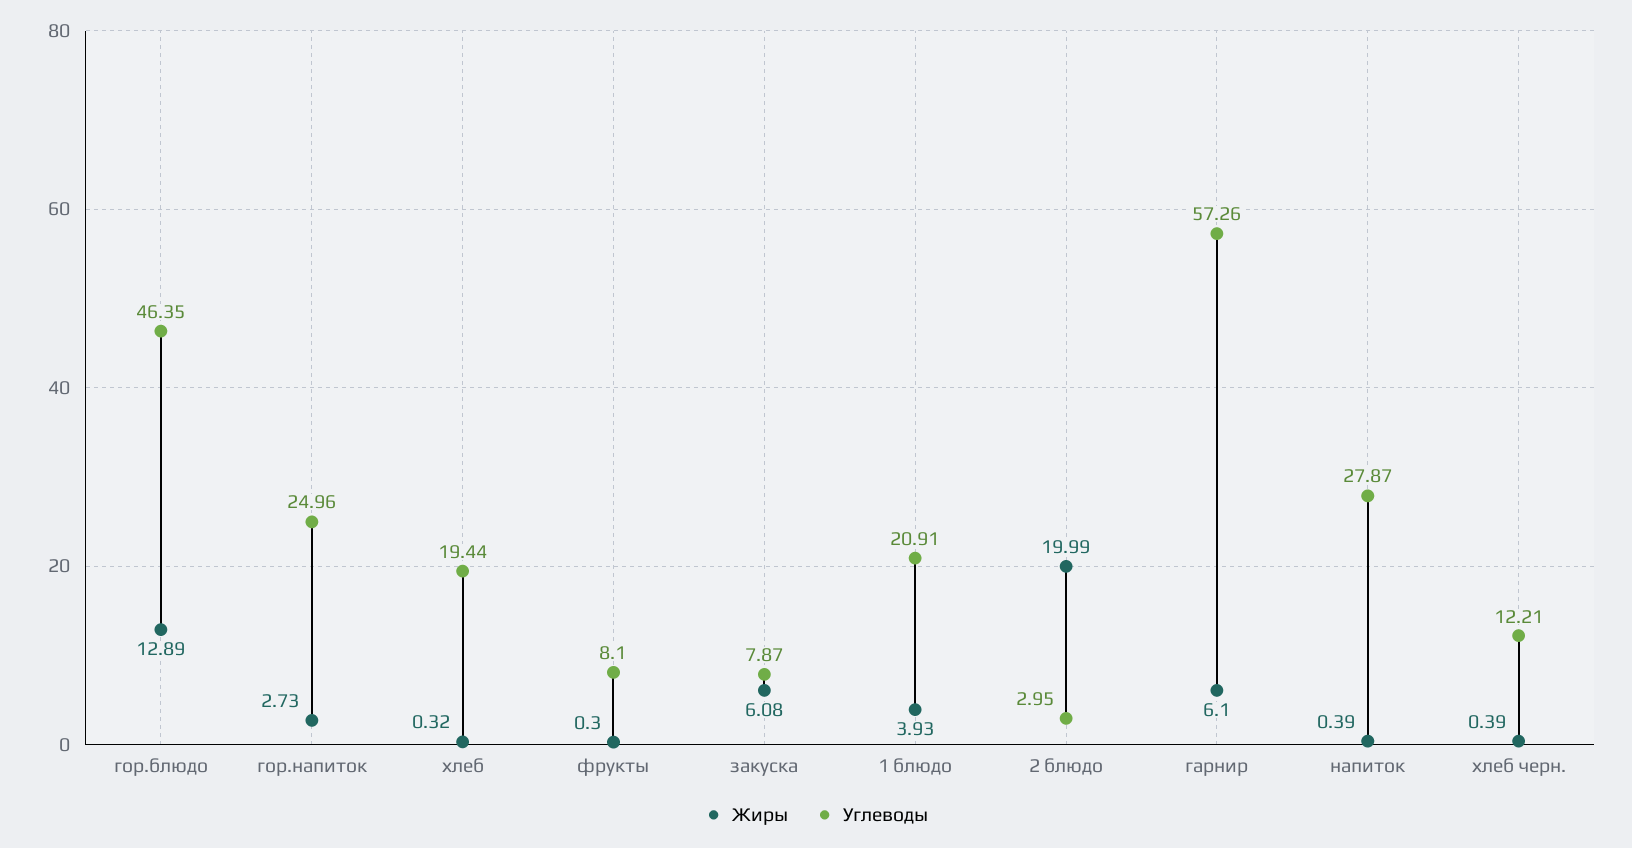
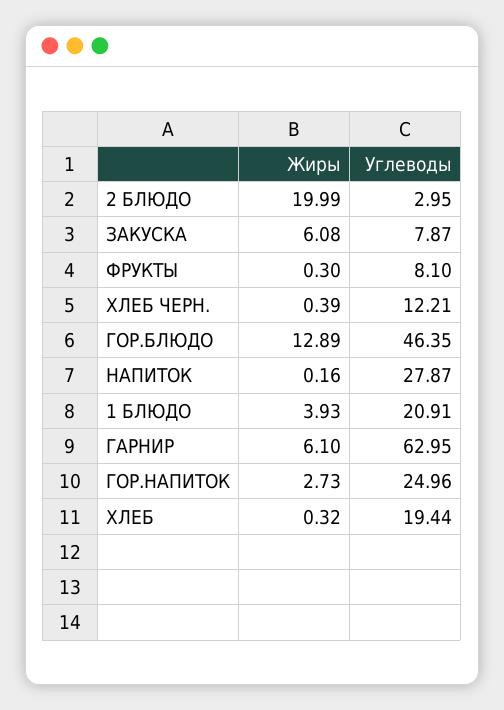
Углеводы, гарнир: 57.26 -> 62.95
Жиры, напиток: 0.39 -> 0.16

